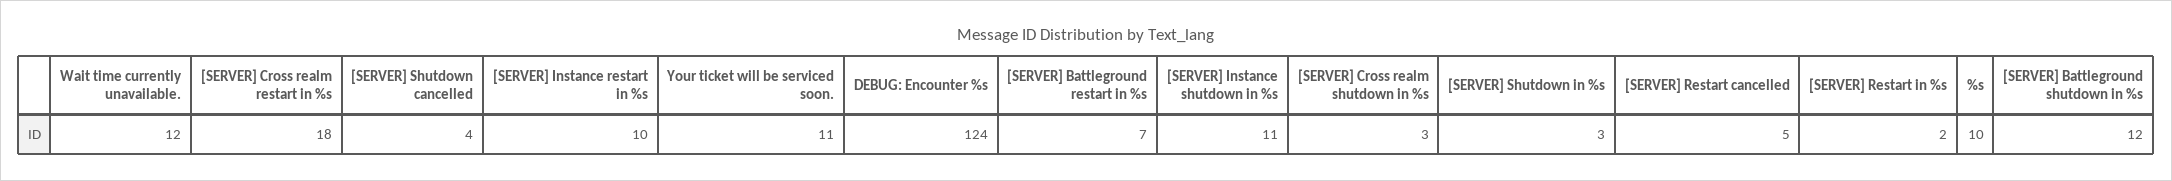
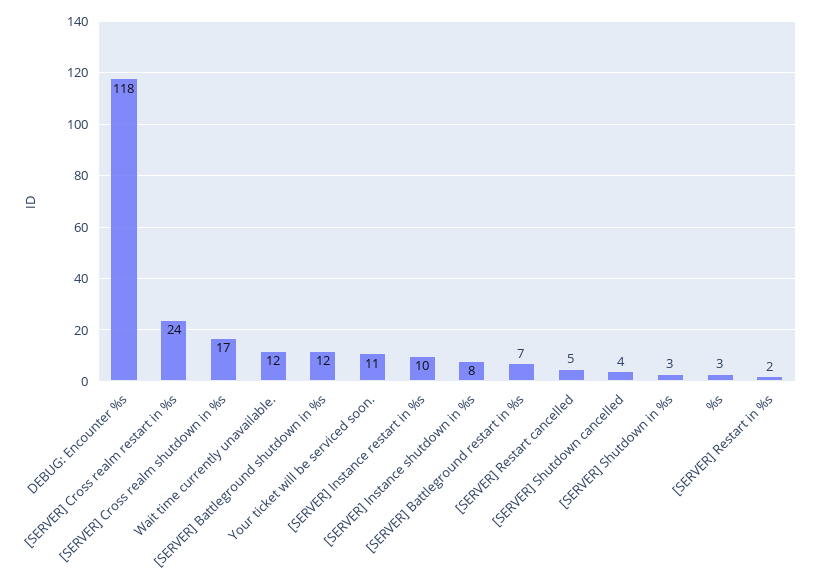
[SERVER] Cross realm restart in %s: 18 -> 24
DEBUG: Encounter %s: 124 -> 118
[SERVER] Instance shutdown in %s: 11 -> 8
[SERVER] Cross realm shutdown in %s: 3 -> 17
%s: 10 -> 3

